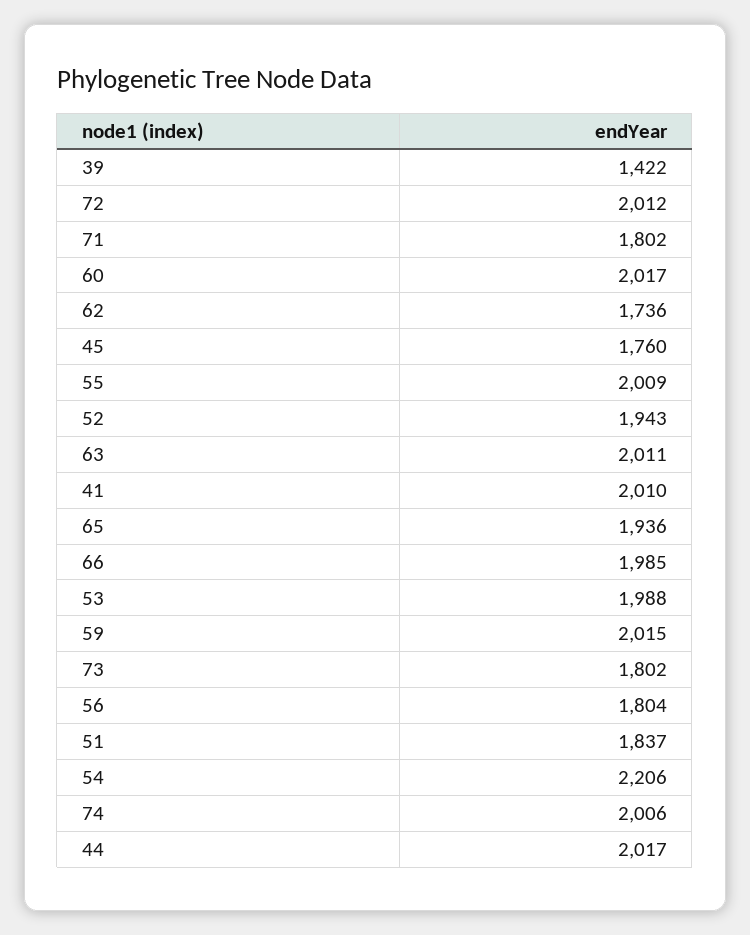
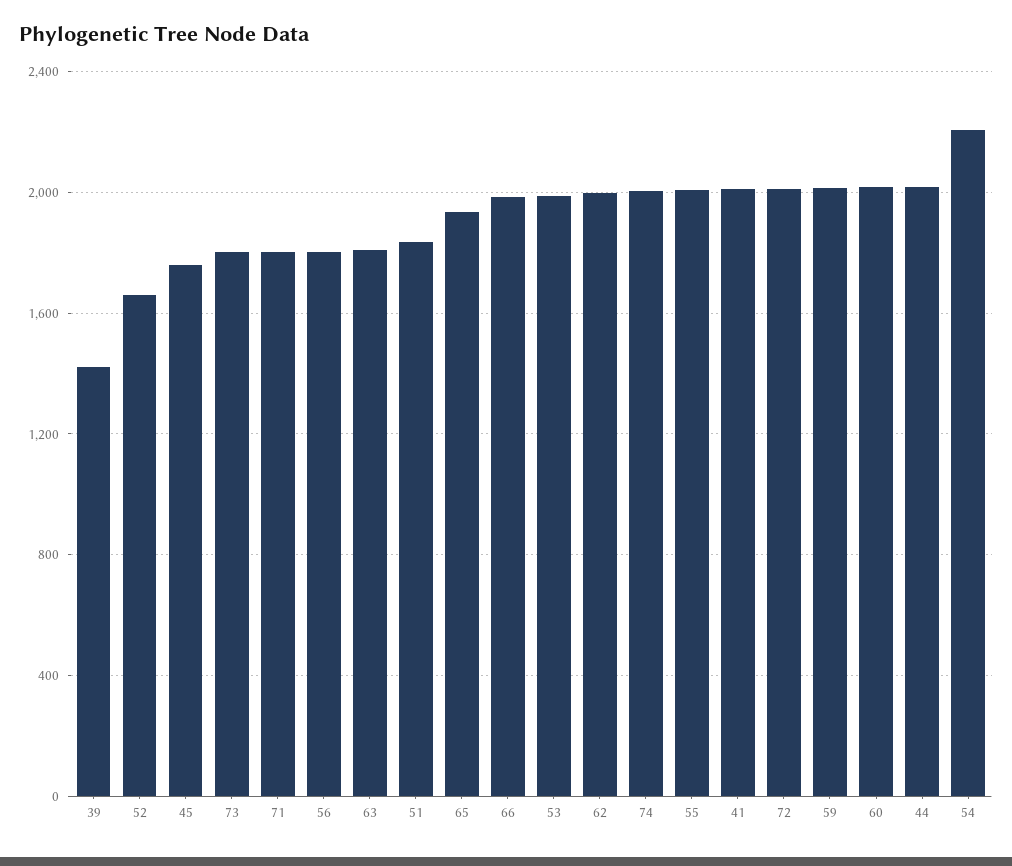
62: 1736 -> 2000
52: 1943 -> 1650
63: 2011 -> 1800

